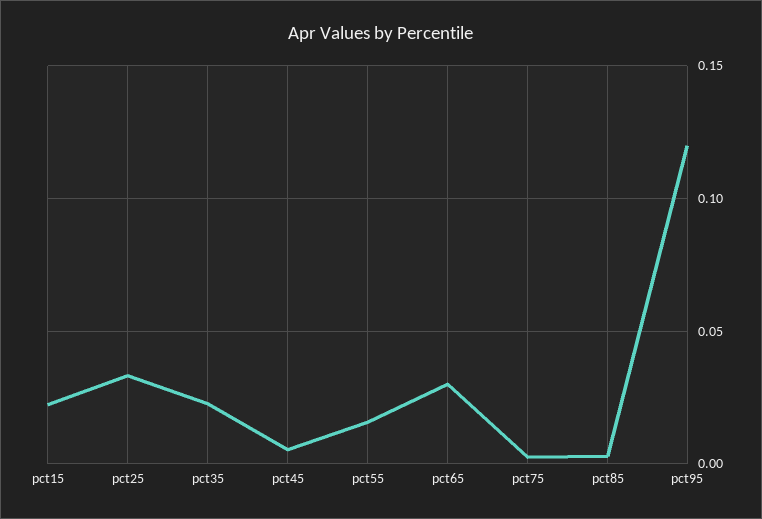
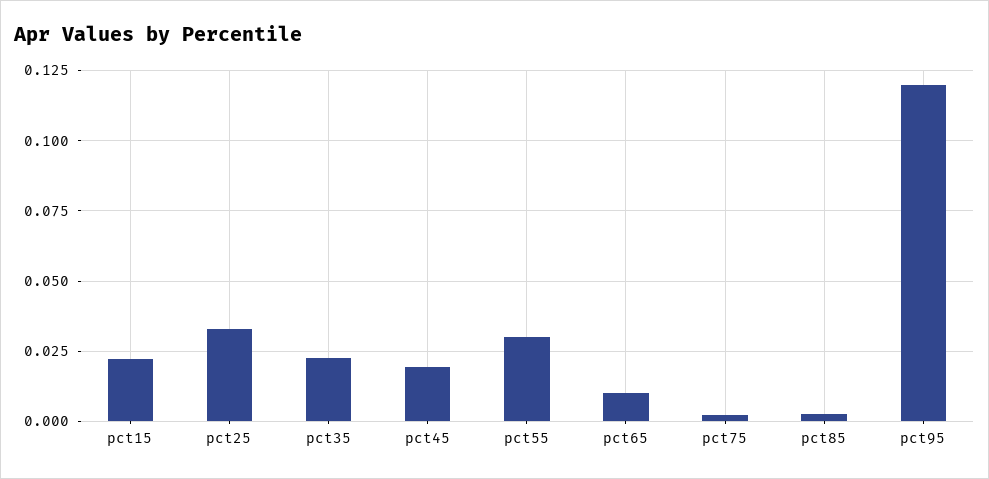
pct45: 0.005 -> 0.02
pct55: 0.015 -> 0.03
pct65: 0.03 -> 0.01

